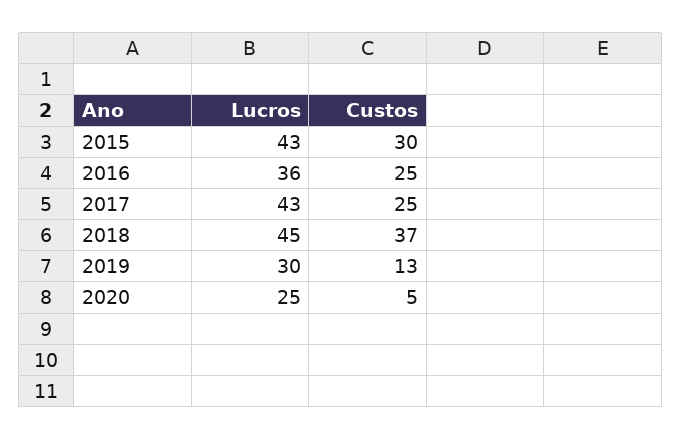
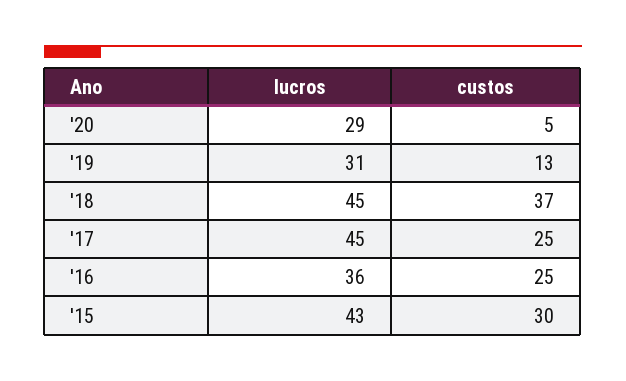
Lucros, 2017: 43 -> 45
Lucros, 2019: 30 -> 31
Lucros, 2020: 25 -> 29

